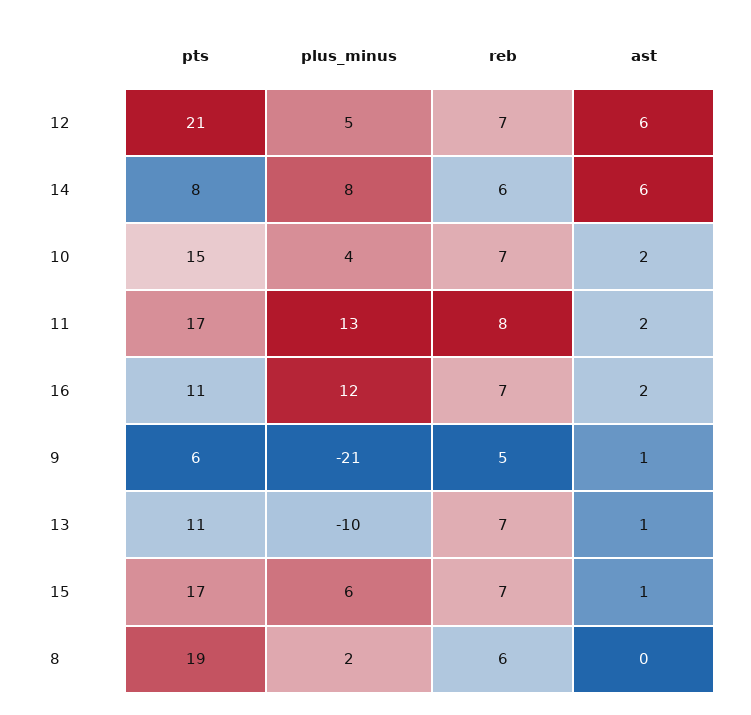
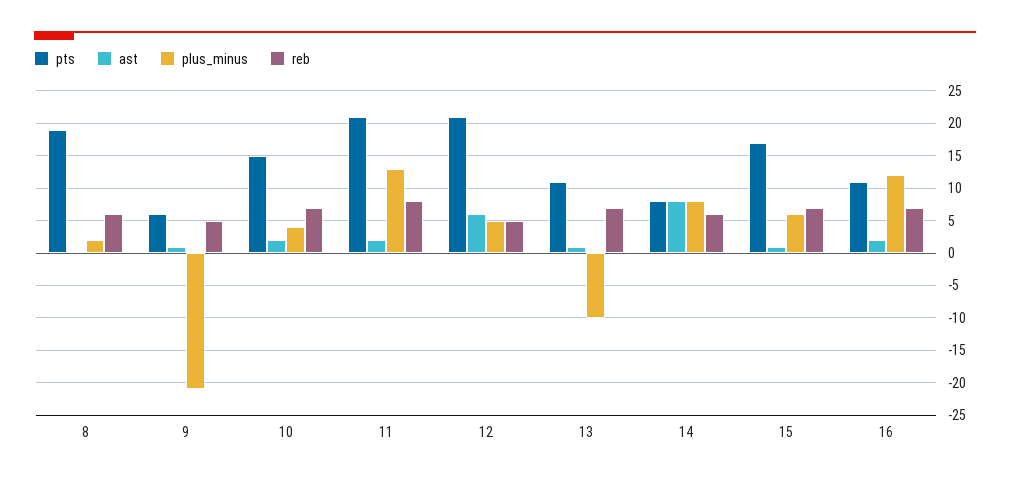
reb, 12: 7 -> 5
ast, 14: 6 -> 8
pts, 11: 17 -> 21

